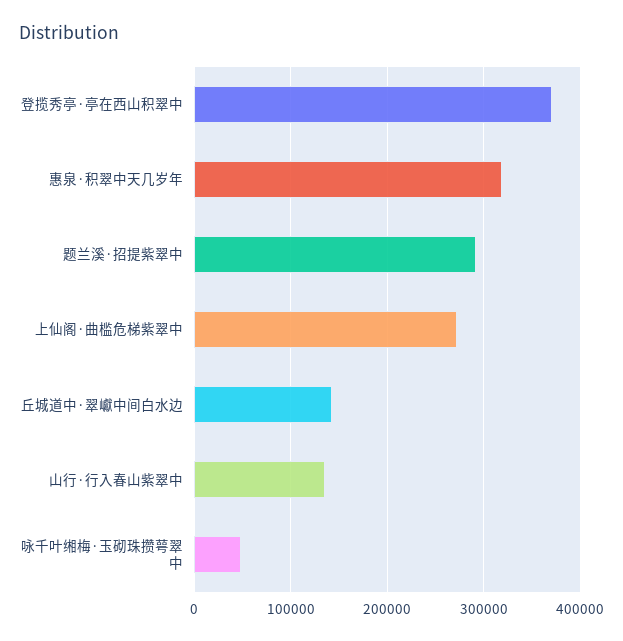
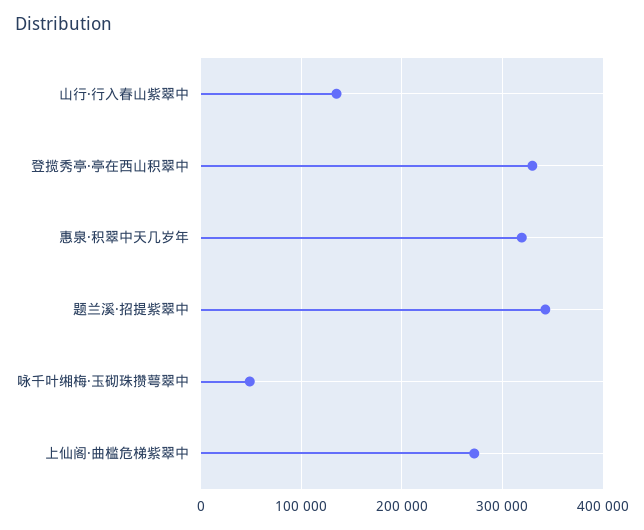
登揽秀亭·亭在西山积翠中: 370000 -> 330000
题兰溪·招提紫翠中: 290000 -> 340000
丘城道中·翠巘中间白水边: 140000 -> none

